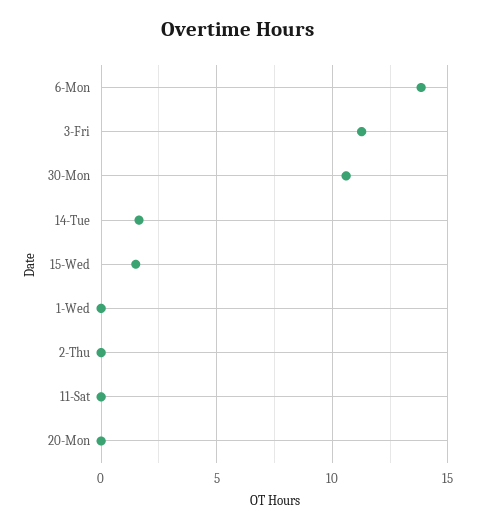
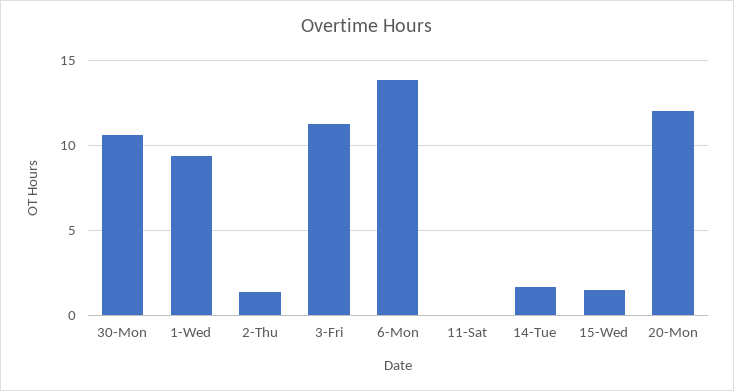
1-Wed: 0 -> 9.5
2-Thu: 0 -> 1.5
20-Mon: 0 -> 12

